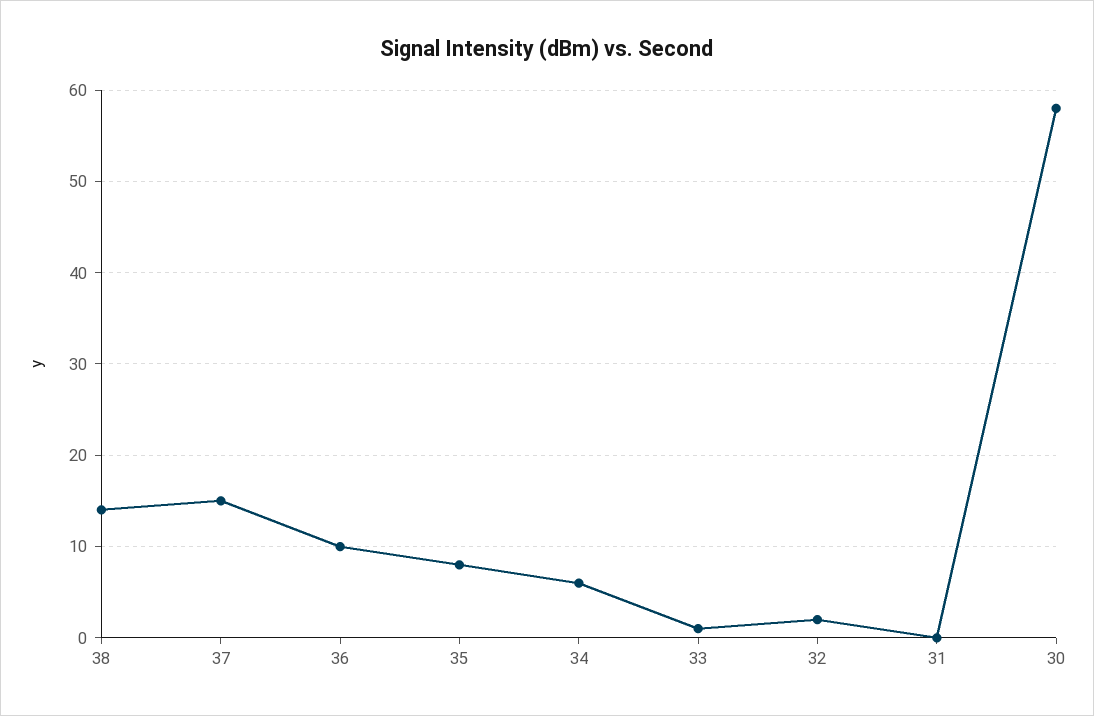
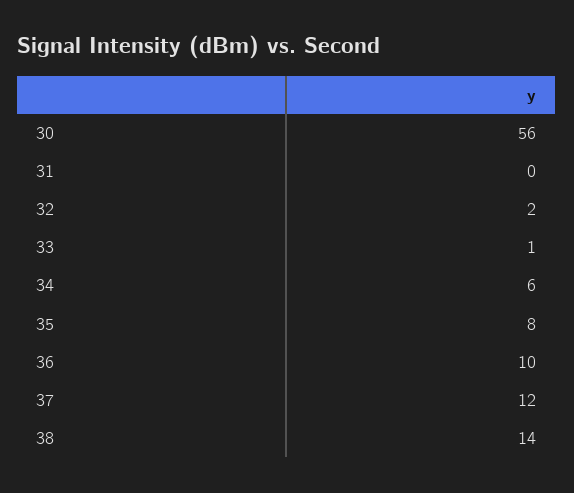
37: 15 -> 12
30: 58 -> 56

